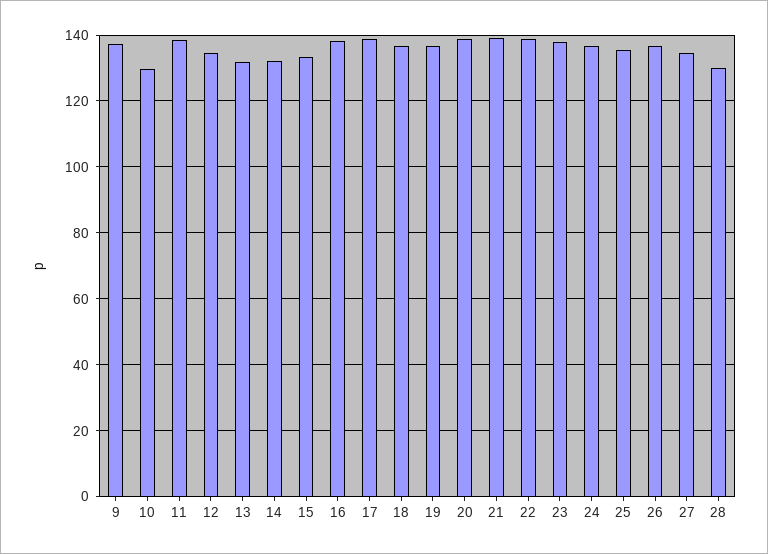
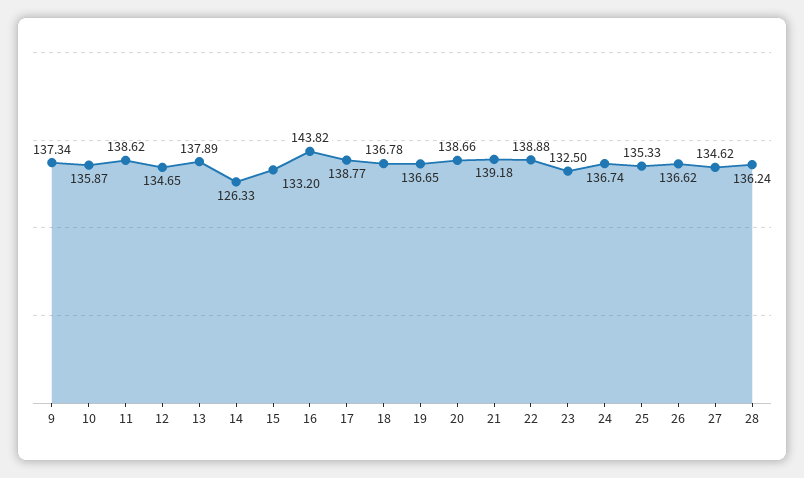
10: 130 -> 135.87
13: 132 -> 137.89
14: 132 -> 126.33
16: 138 -> 143.82
23: 138 -> 132.5
28: 130 -> 136.24

